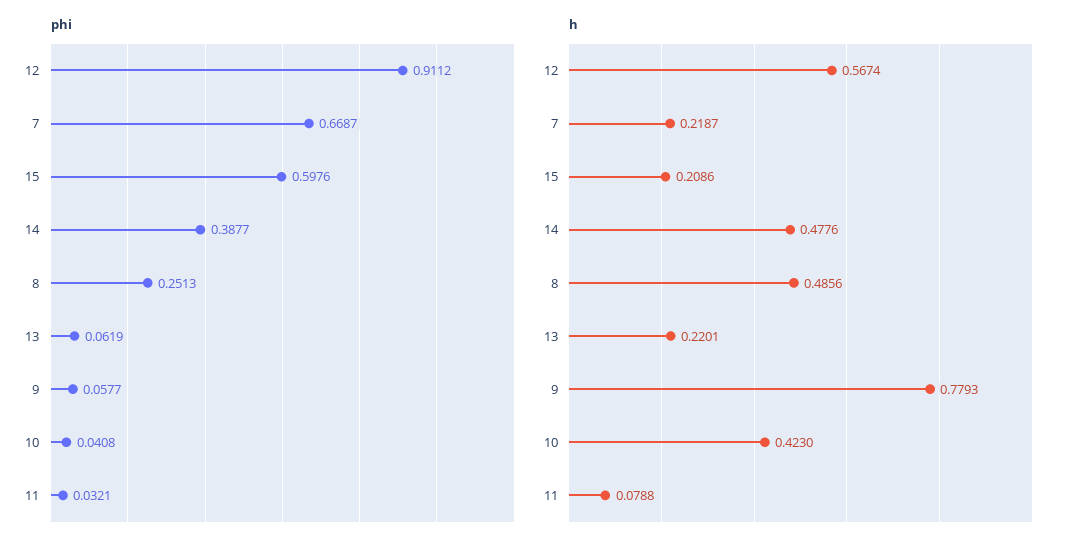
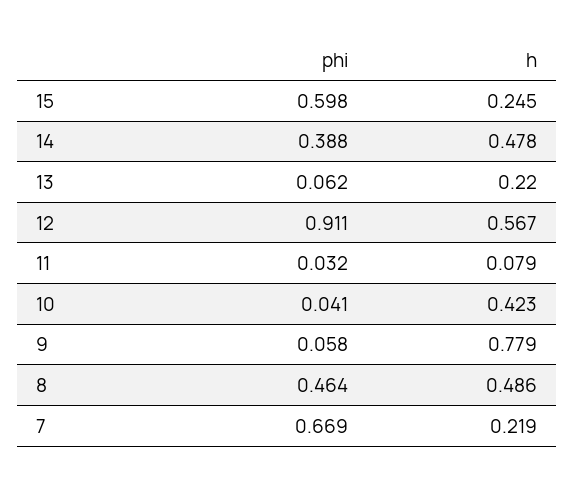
phi, 8: 0.2513 -> 0.464
h, 15: 0.2086 -> 0.245

